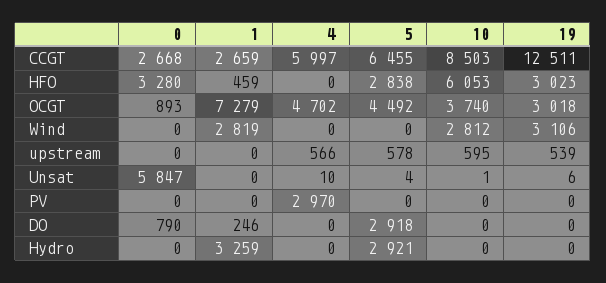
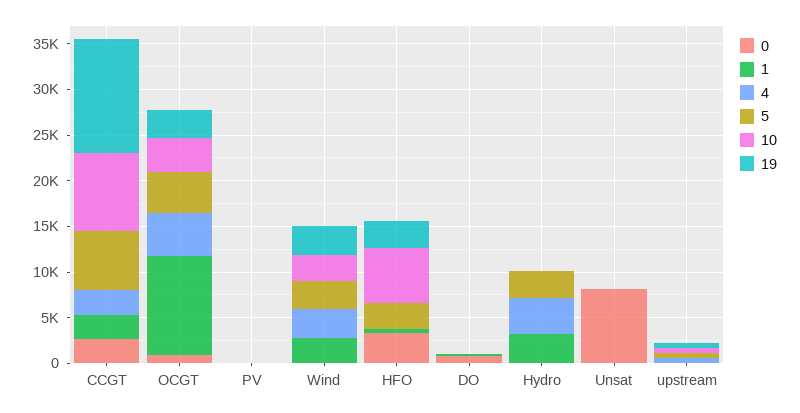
4, CCGT: 5997 -> 3000
1, OCGT: 7279 -> 11000
4, Wind: 0 -> 3000
5, Wind: 0 -> 3000
0, Unsat: 5847 -> 8000
4, PV: 2970 -> 0
5, DO: 2918 -> 0
4, Hydro: 0 -> 4000

